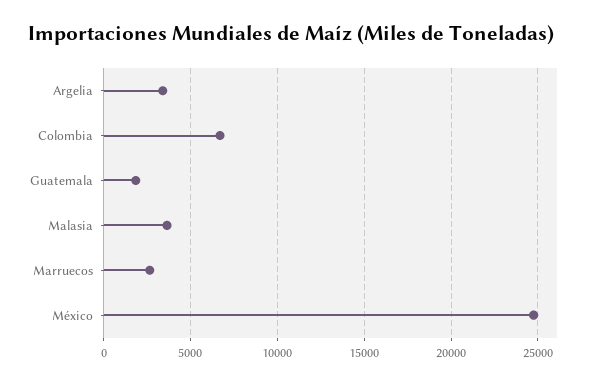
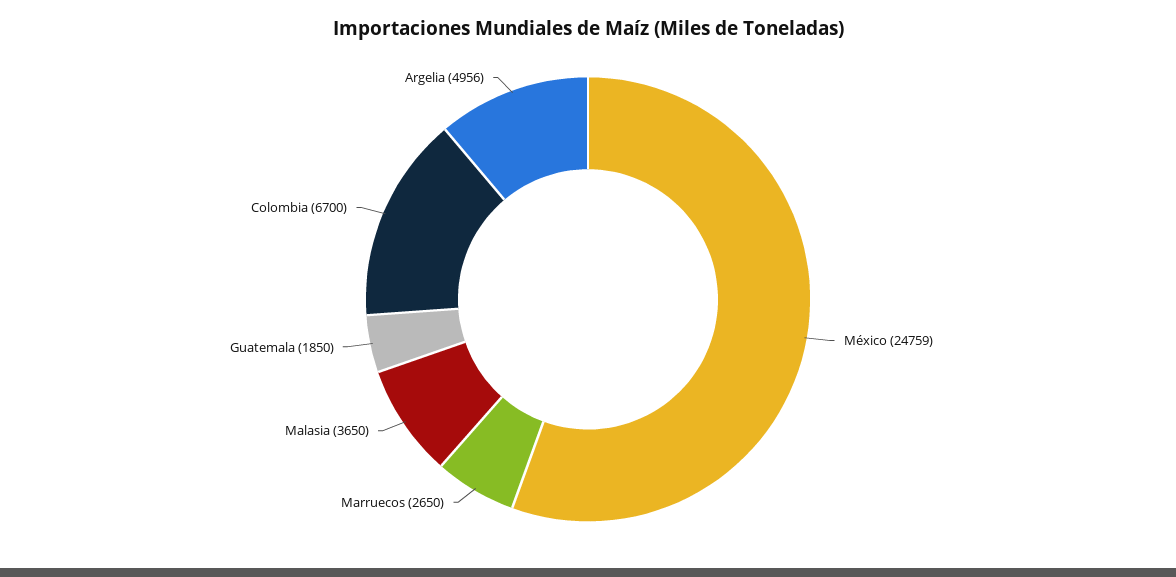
Argelia: 3500 -> 4956

